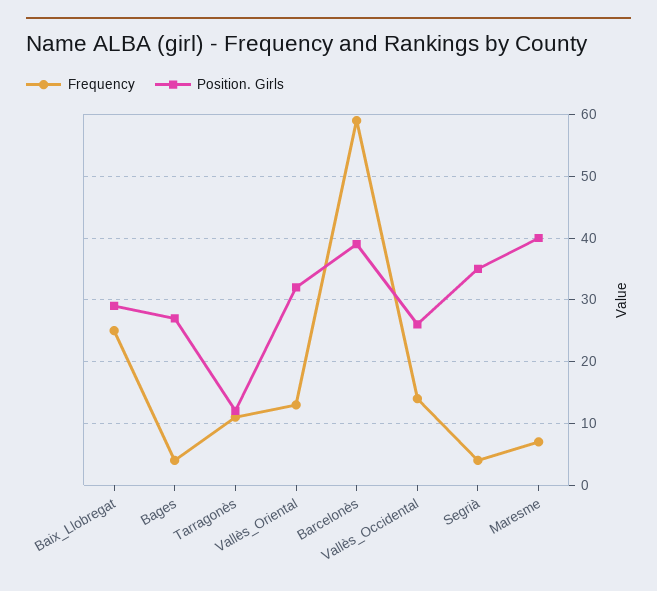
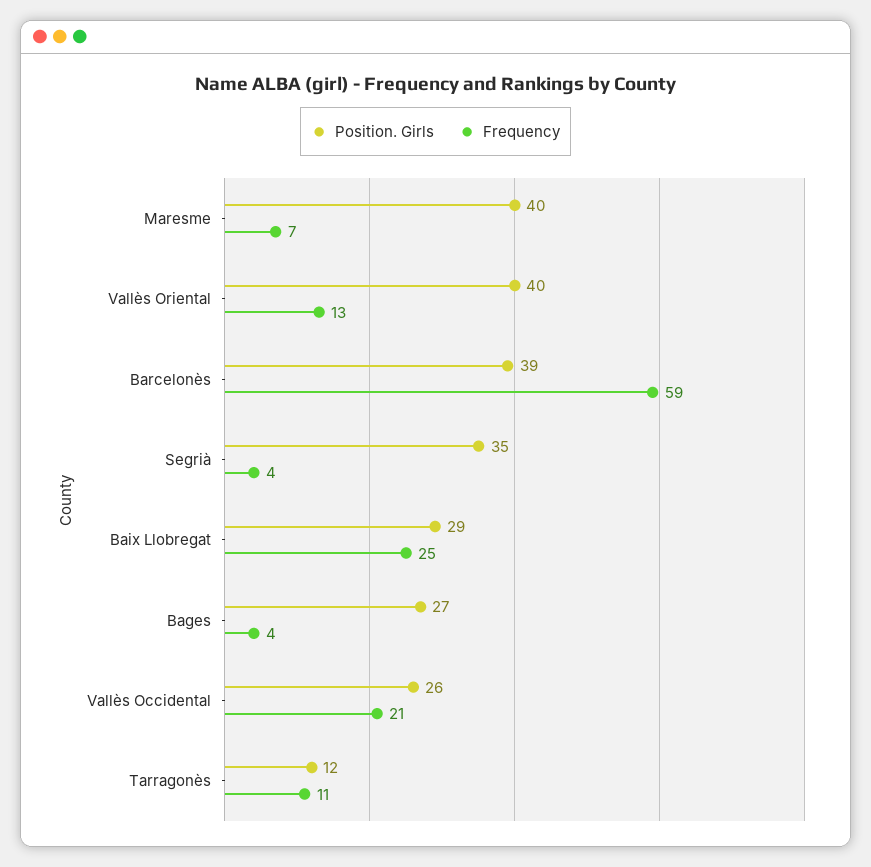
Position. Girls, Vallès_Oriental: 32 -> 40
Frequency, Vallès_Occidental: 14 -> 21

